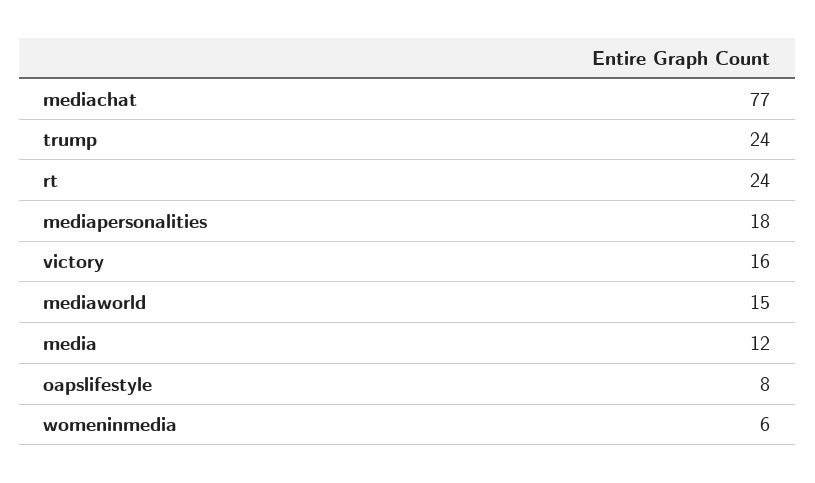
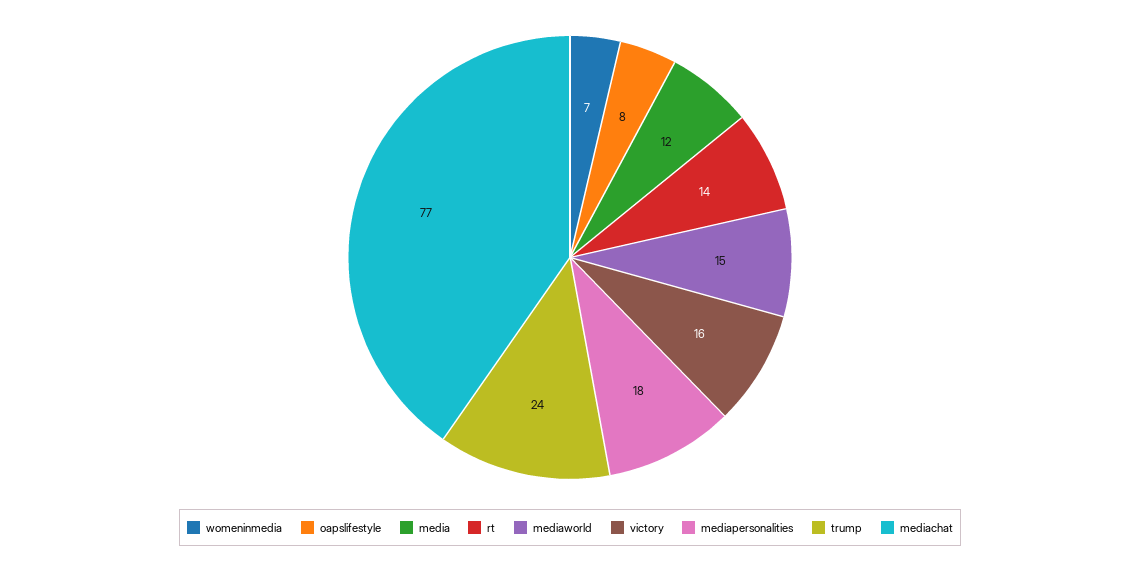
rt: 24 -> 14
womeninmedia: 6 -> 7

